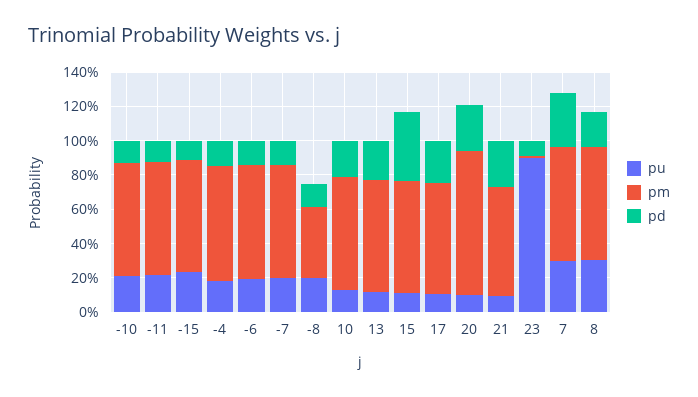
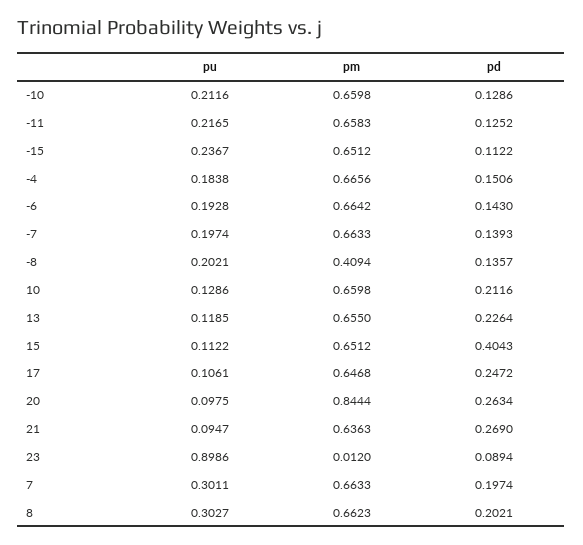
pd, 7: 0.3 -> 0.1974

